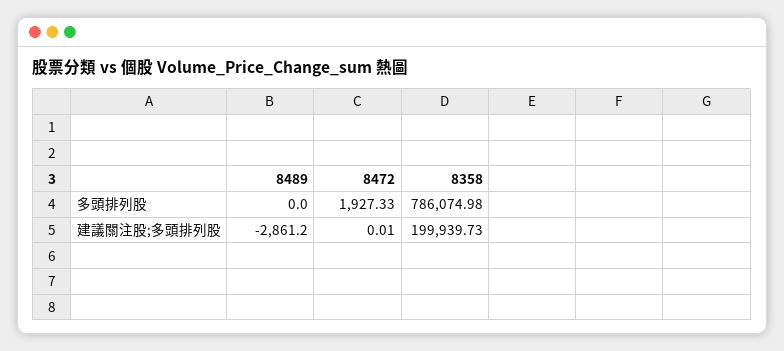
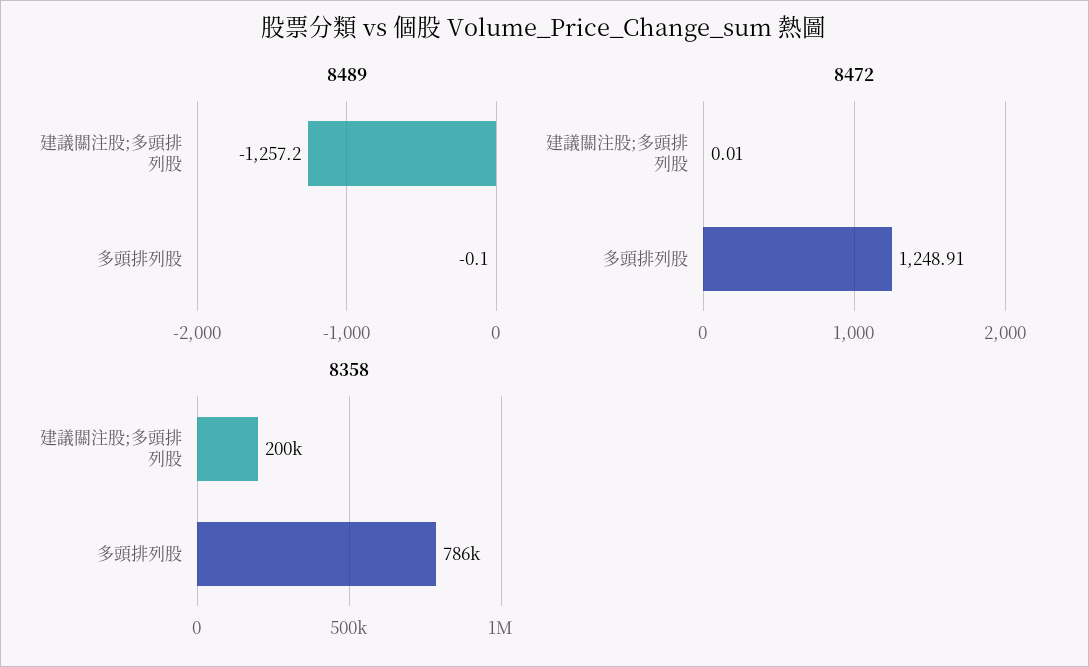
8489, 多頭排列股: 0 -> -0.1
8472, 多頭排列股: 1927.33 -> 1248.91
8489, 建議關注股;多頭排列股: -2861.2 -> -1257.2

